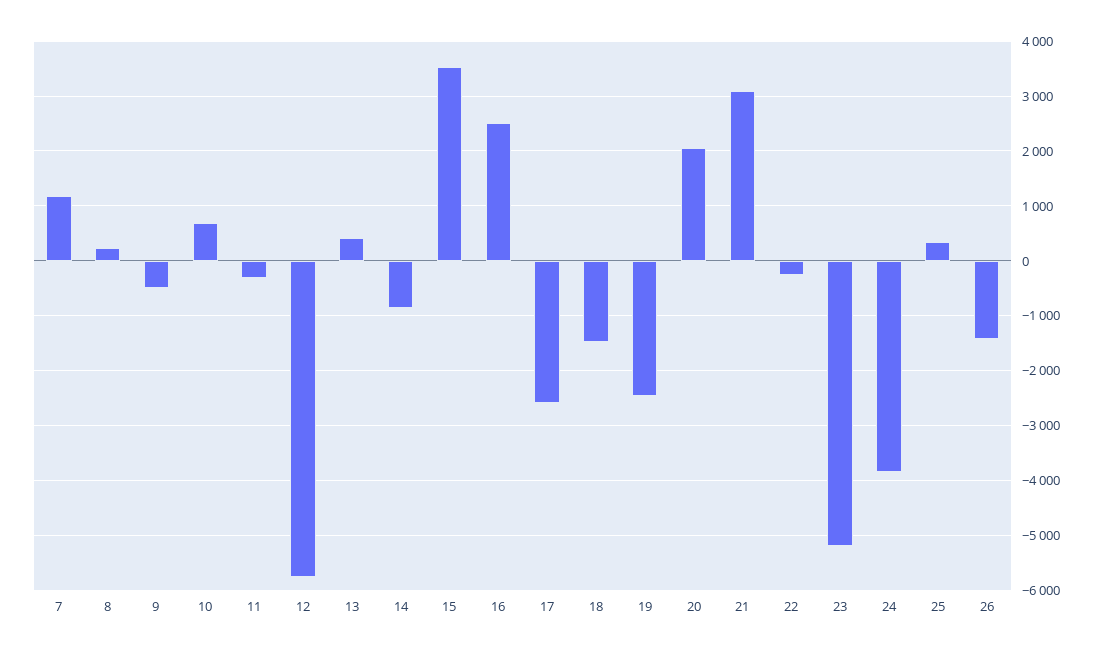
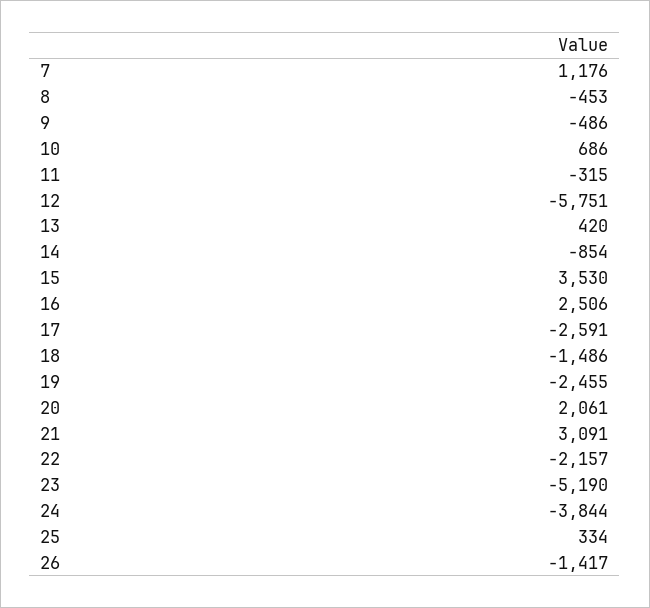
8: 200 -> -453
22: -200 -> -2157

